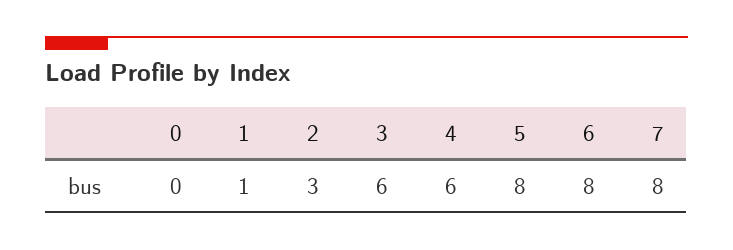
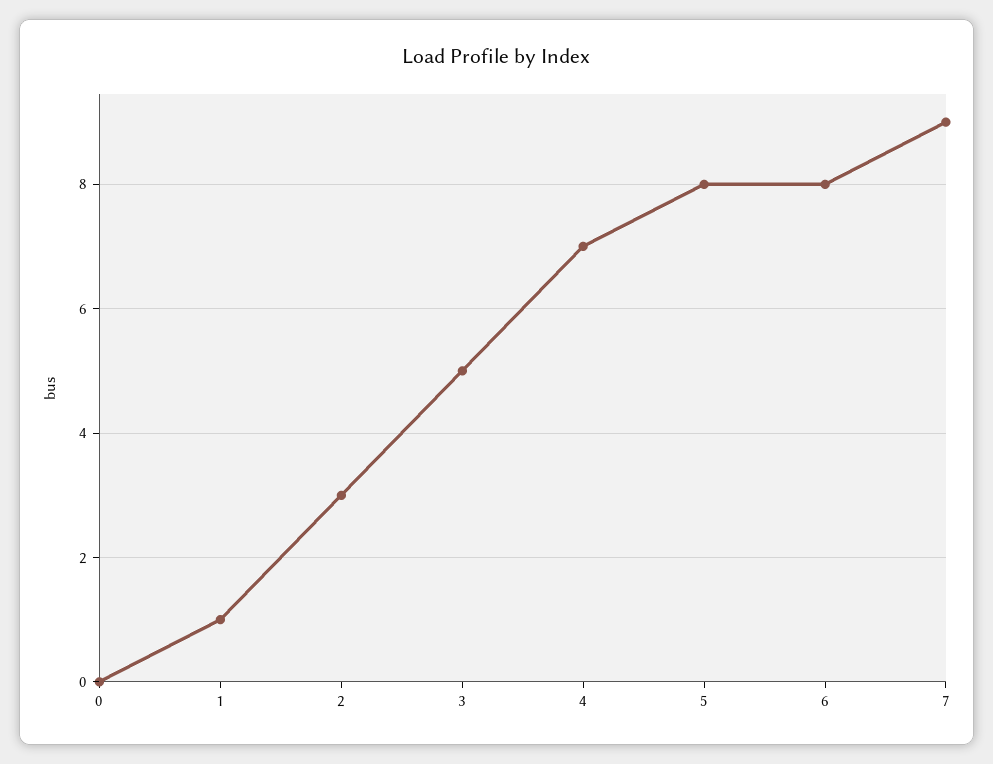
3: 6 -> 5
4: 6 -> 7
7: 8 -> 9

